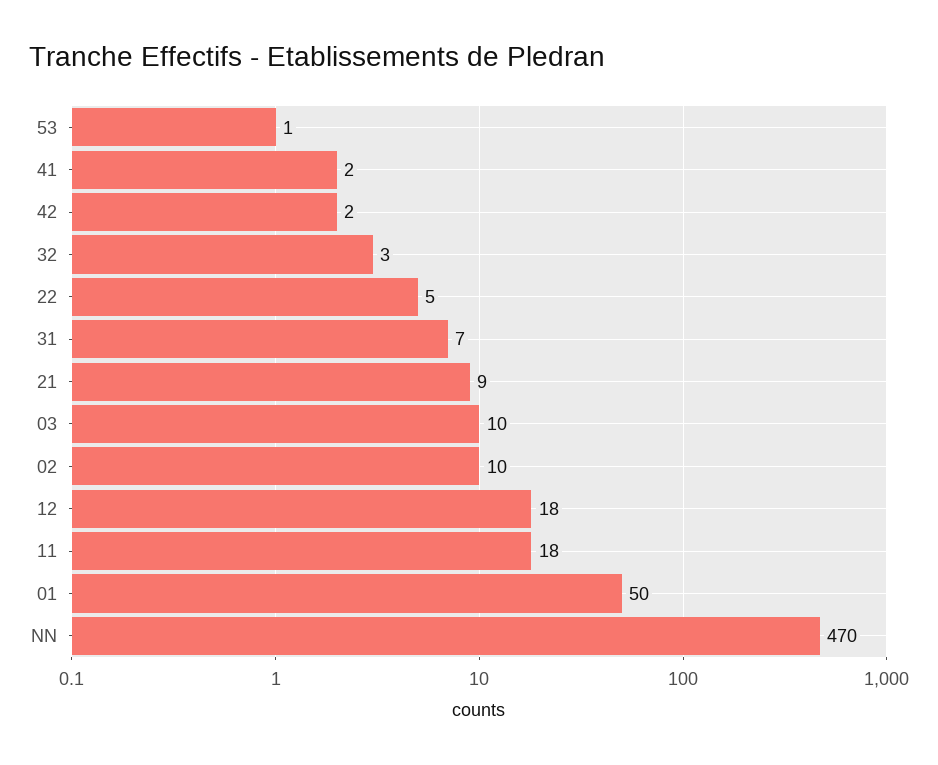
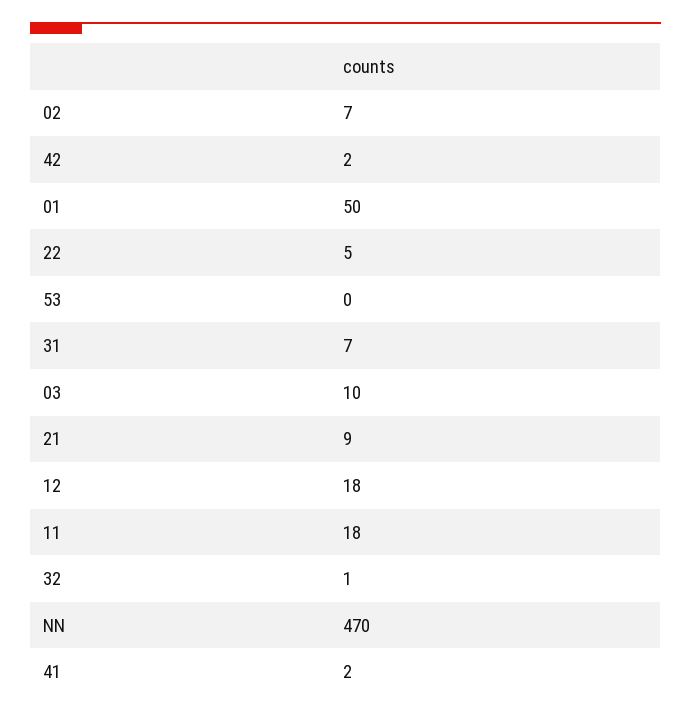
53: 1 -> 0
32: 3 -> 1
02: 10 -> 7

